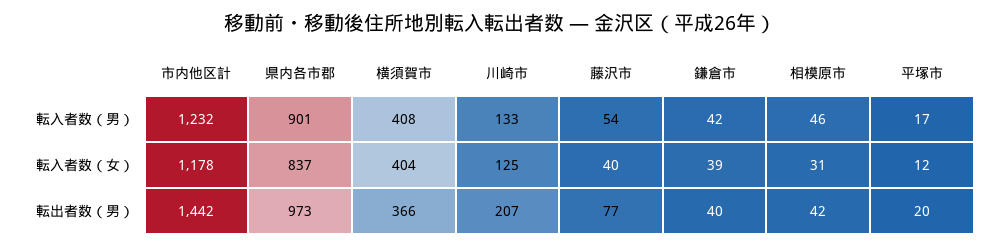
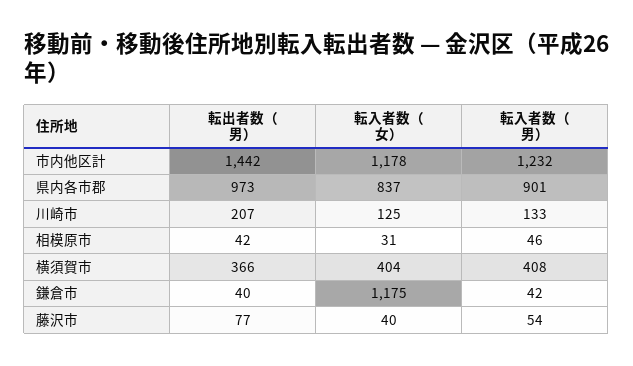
平塚市, 転入者数（男）: 17 -> none
鎌倉市, 転入者数（女）: 39 -> 1175
平塚市, 転入者数（女）: 12 -> none
平塚市, 転出者数（男）: 20 -> none

